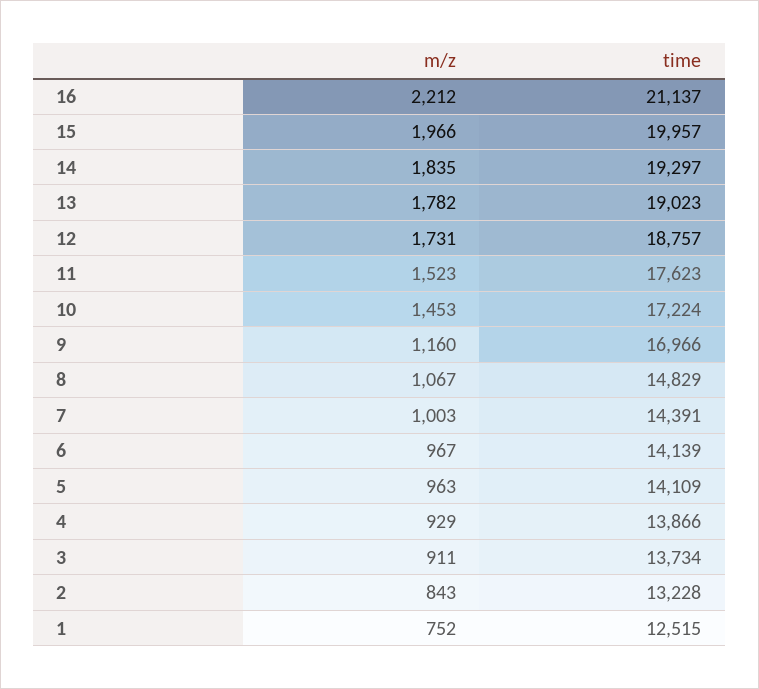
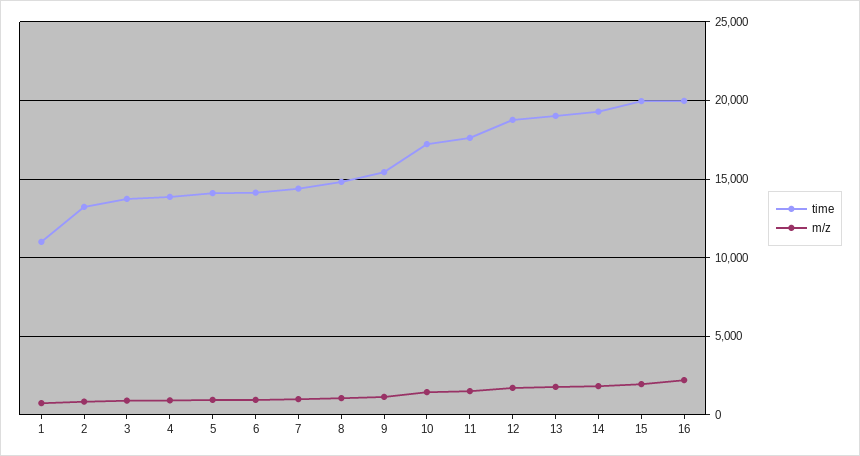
time, 16: 21137 -> 20000
time, 9: 16966 -> 15500
time, 1: 12515 -> 11000

